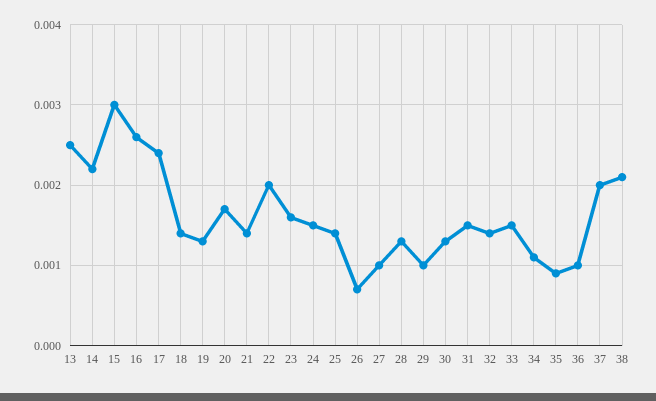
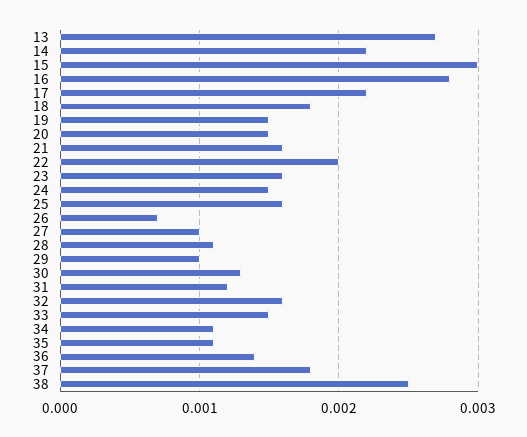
13: 0.0025 -> 0.0027
16: 0.0026 -> 0.0028
17: 0.0024 -> 0.0022
18: 0.0014 -> 0.0018
19: 0.0013 -> 0.0015
20: 0.0017 -> 0.0015
21: 0.0014 -> 0.0016
25: 0.0014 -> 0.0016
28: 0.0013 -> 0.0011
31: 0.0015 -> 0.0012
32: 0.0014 -> 0.0016
35: 0.0009 -> 0.0011
36: 0.001 -> 0.0014
37: 0.002 -> 0.0018
38: 0.0021 -> 0.0025

